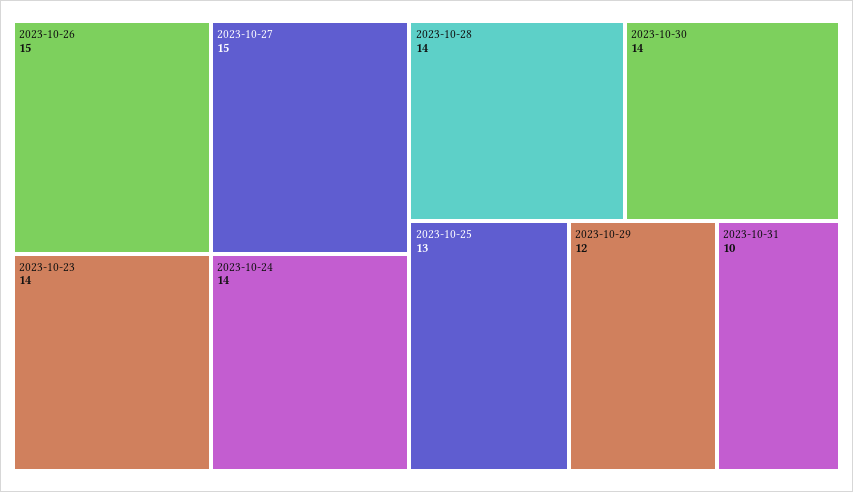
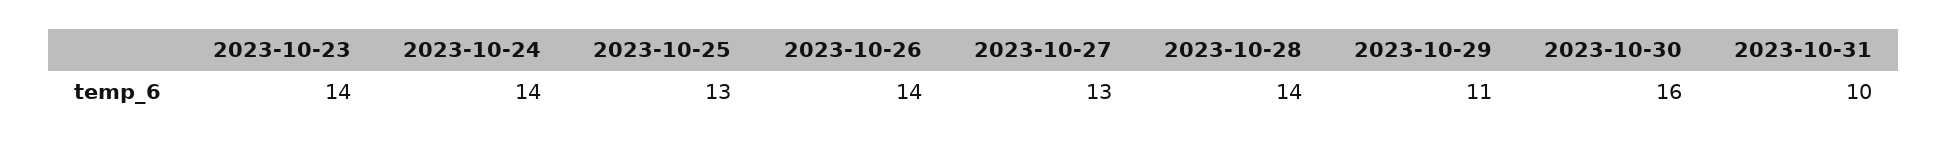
2023-10-26: 15 -> 14
2023-10-27: 15 -> 13
2023-10-30: 14 -> 16
2023-10-29: 12 -> 11

